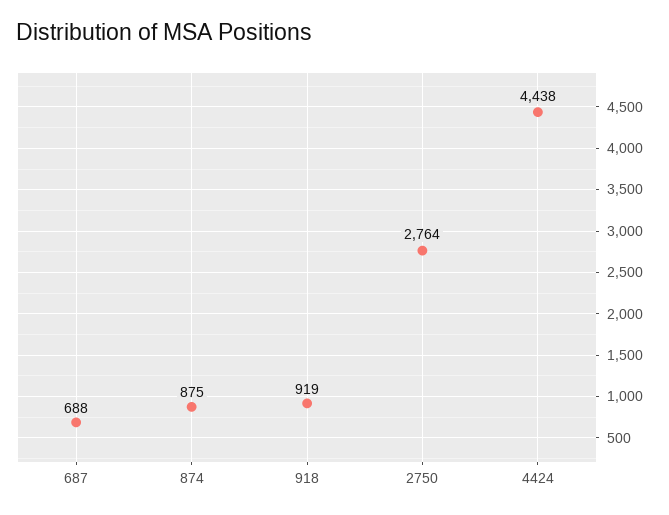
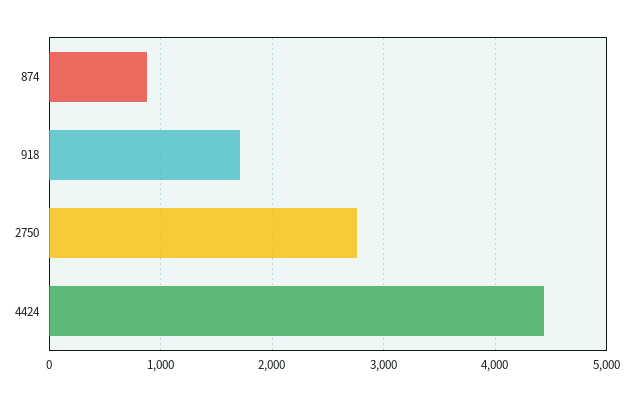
687: 688 -> none
918: 919 -> 1700

